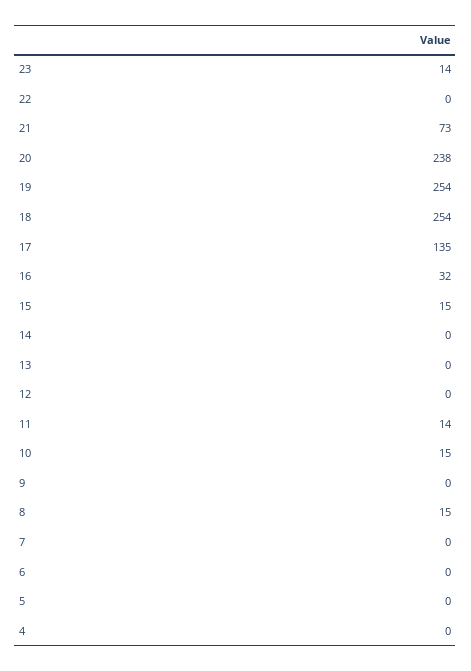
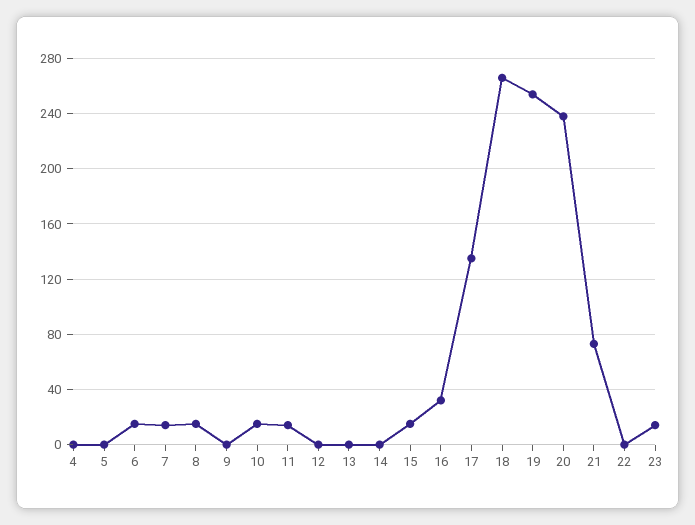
18: 254 -> 265
7: 0 -> 15
6: 0 -> 15

